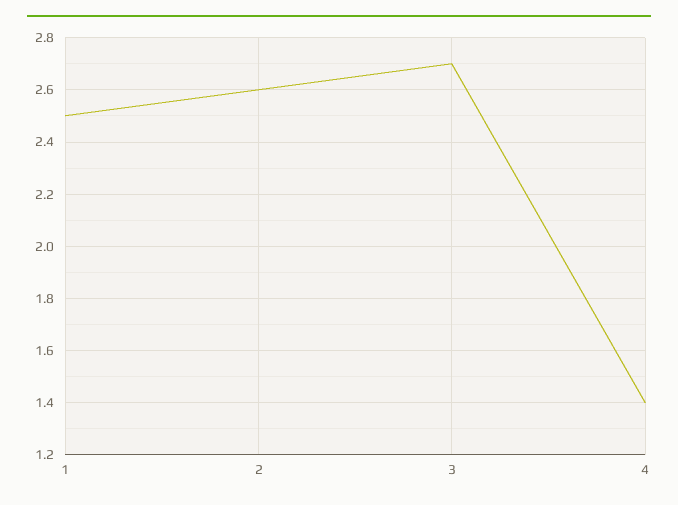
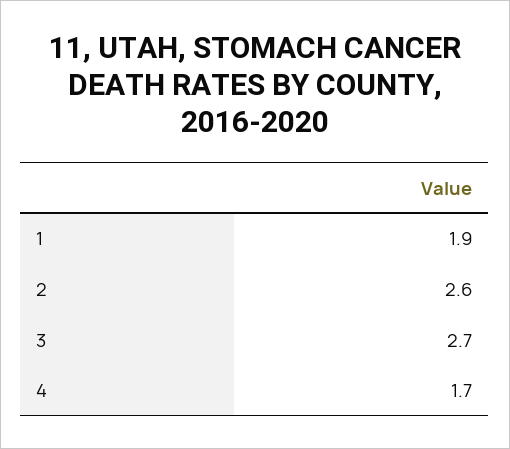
1: 2.5 -> 1.9
4: 1.4 -> 1.7

